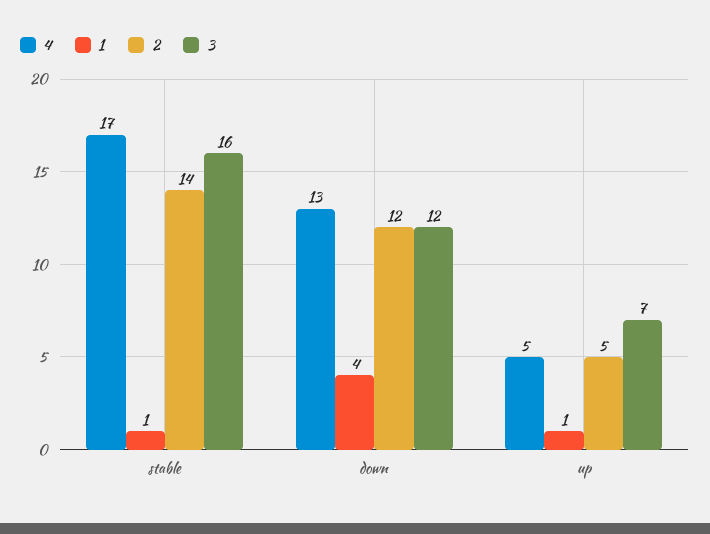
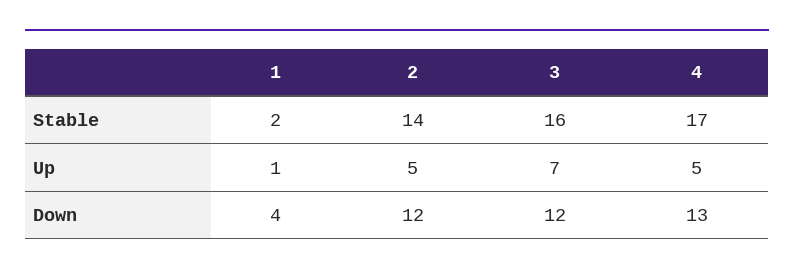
1, stable: 1 -> 2

